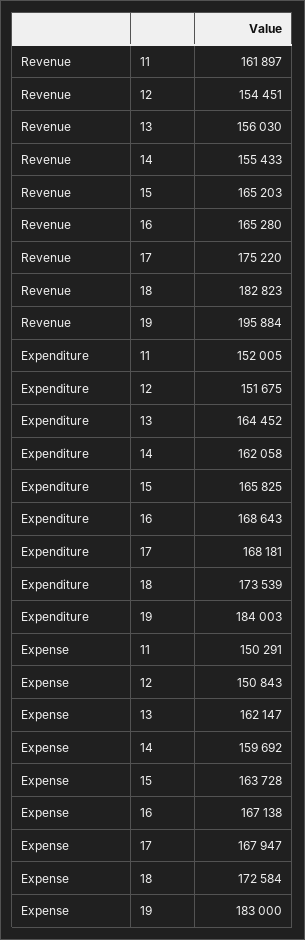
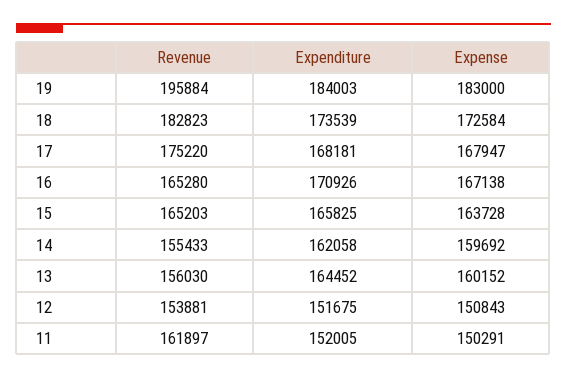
Revenue, 12: 154451 -> 153881
Expenditure, 16: 168643 -> 170926
Expense, 13: 162147 -> 160152

